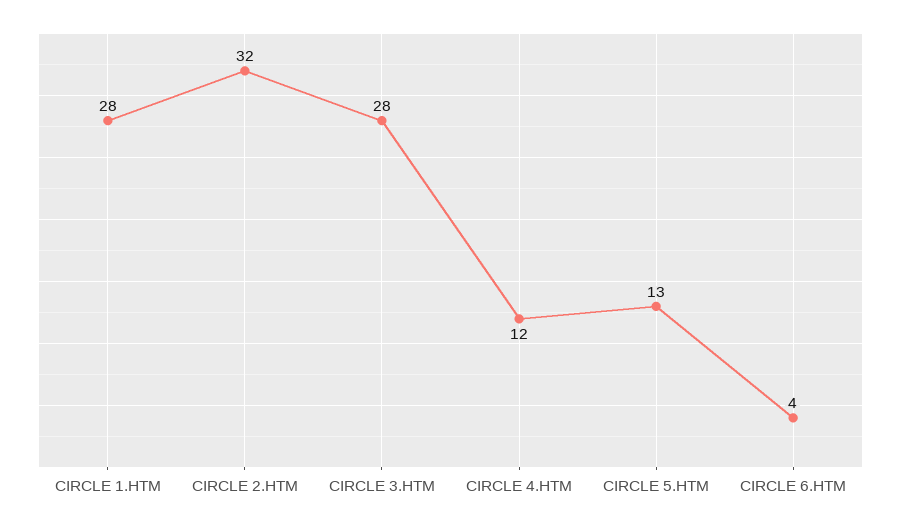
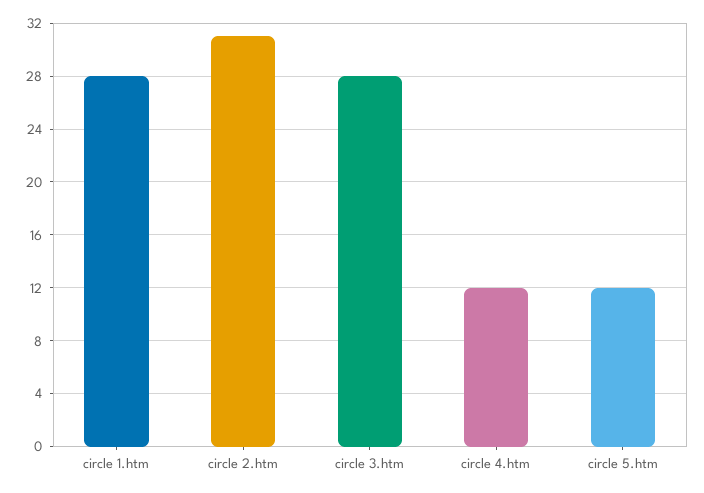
CIRCLE 2.HTM: 32 -> 31
CIRCLE 5.HTM: 13 -> 12
CIRCLE 6.HTM: 4 -> none

